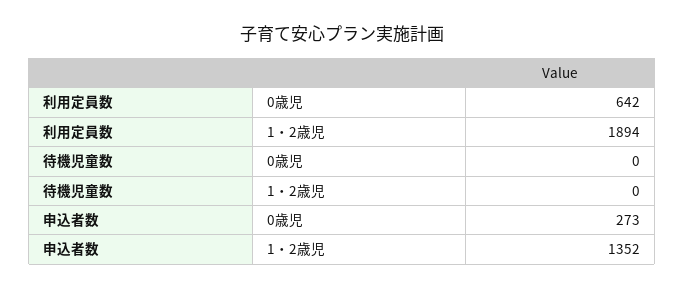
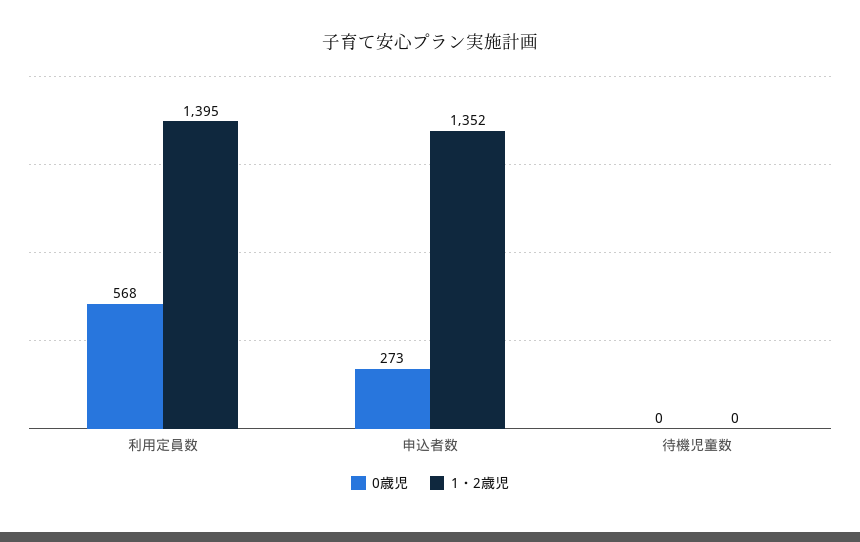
0歳児, 利用定員数: 642 -> 568
1・2歳児, 利用定員数: 1894 -> 1395

